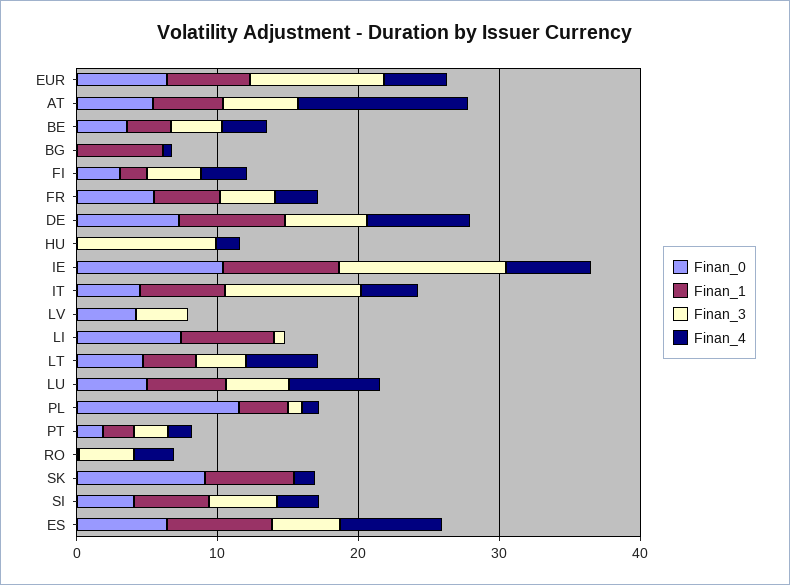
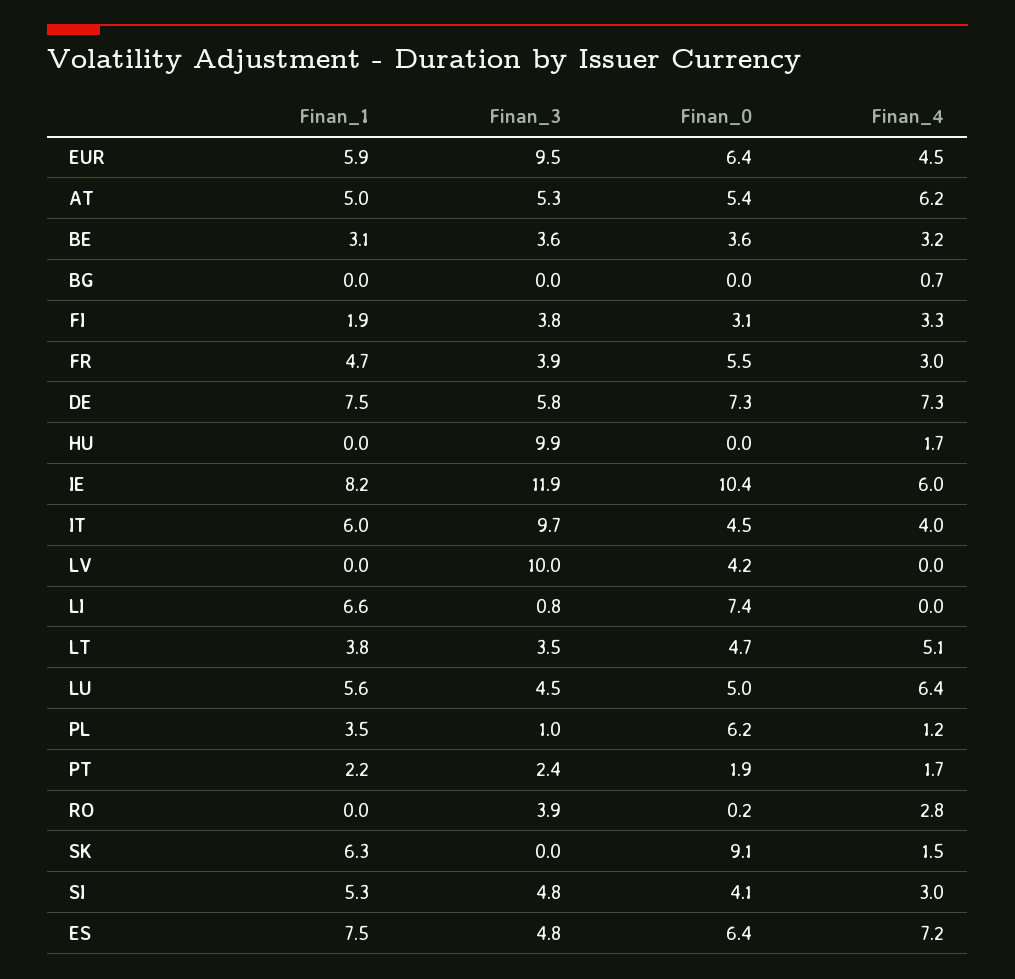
Finan_4, AT: 12 -> 6.2
Finan_1, BG: 6 -> 0
Finan_3, LV: 4 -> 10
Finan_0, PL: 12 -> 6.2

